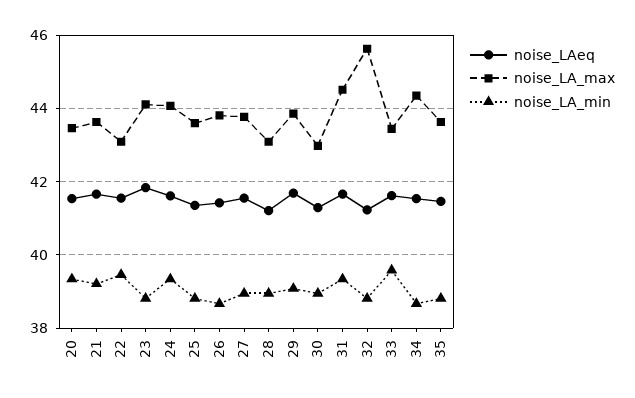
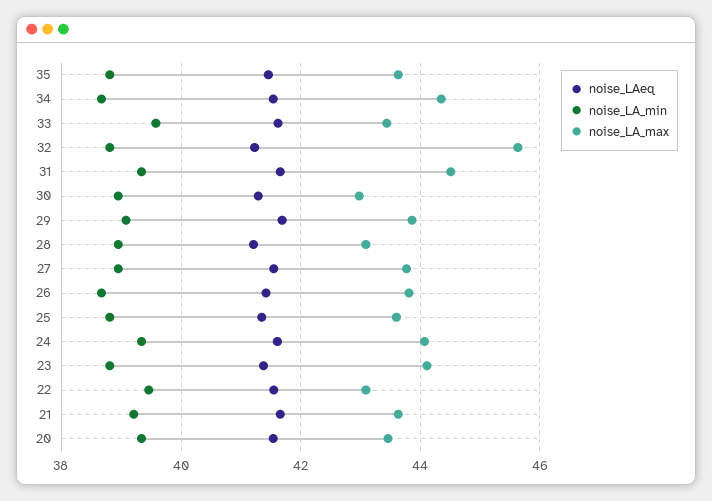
noise_LAeq, 23: 41.8 -> 41.4

